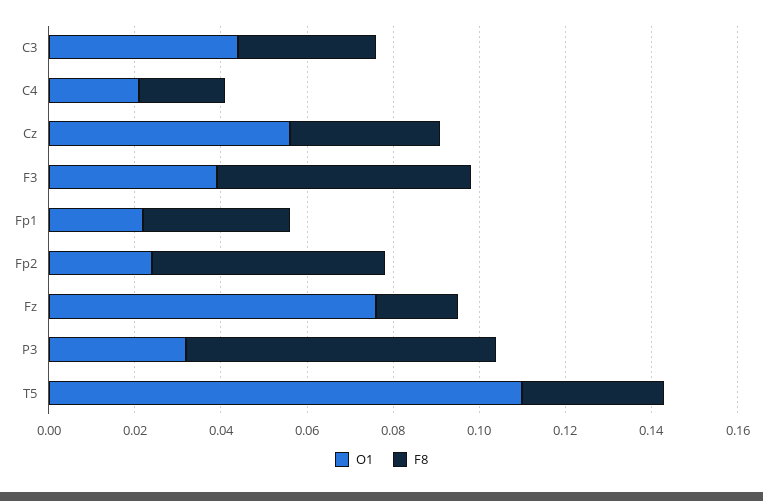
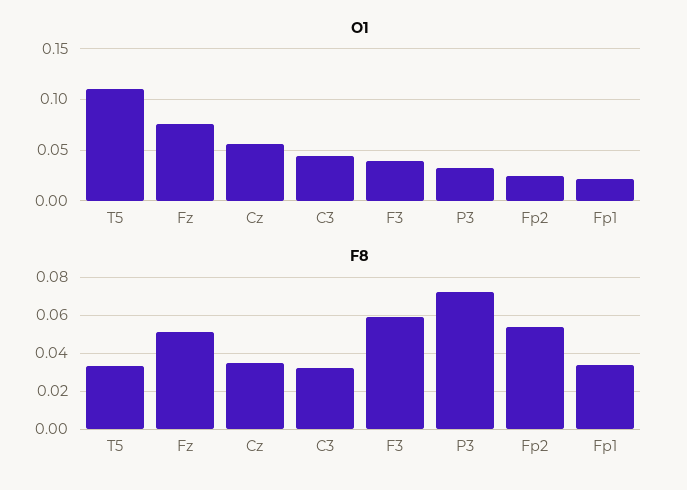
O1, C4: 0.02 -> none
F8, C4: 0.02 -> none
F8, Fz: 0.02 -> 0.05

